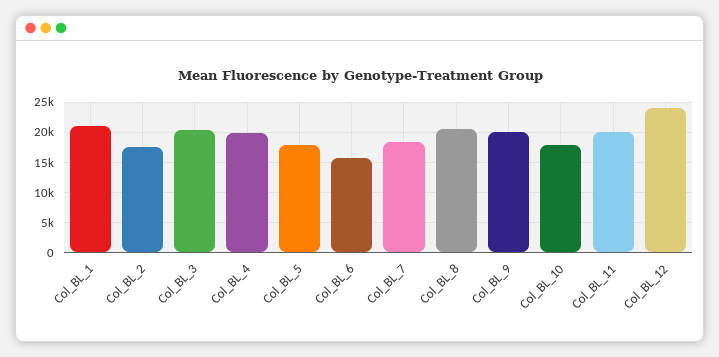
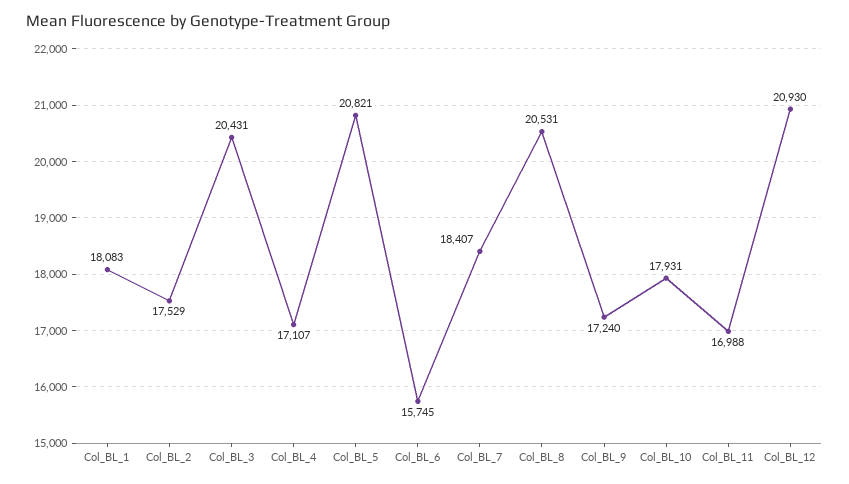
Col_BL_1: 21000 -> 18083
Col_BL_4: 20000 -> 17107
Col_BL_5: 18000 -> 20821
Col_BL_9: 20000 -> 17240
Col_BL_11: 20000 -> 16988
Col_BL_12: 24000 -> 20930

